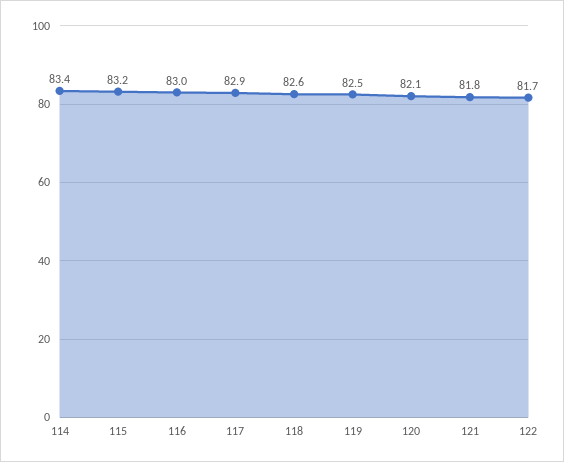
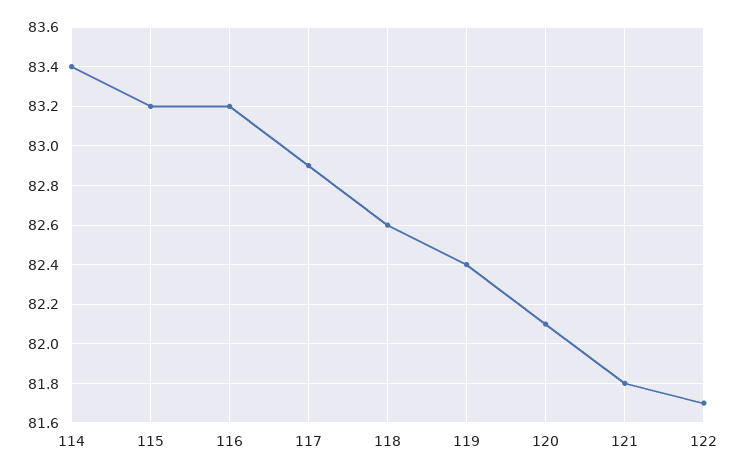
116: 83 -> 83.2
119: 82.5 -> 82.4

